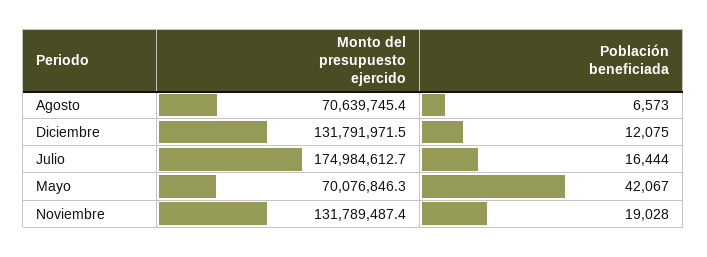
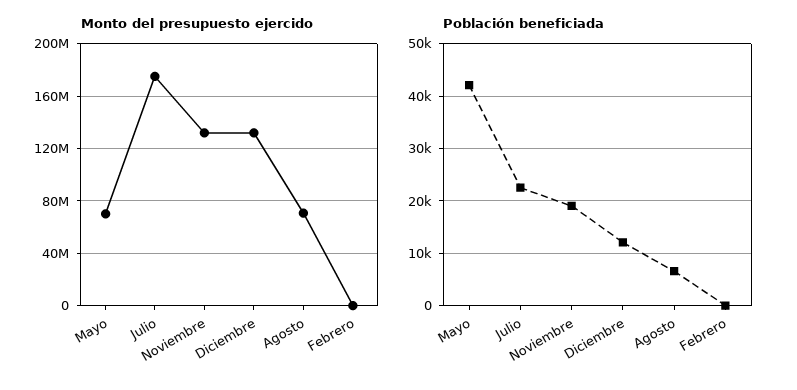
Población beneficiada, Julio: 16444 -> 22000
Monto del presupuesto ejercido, Febrero: none -> 0
Población beneficiada, Febrero: none -> 0

